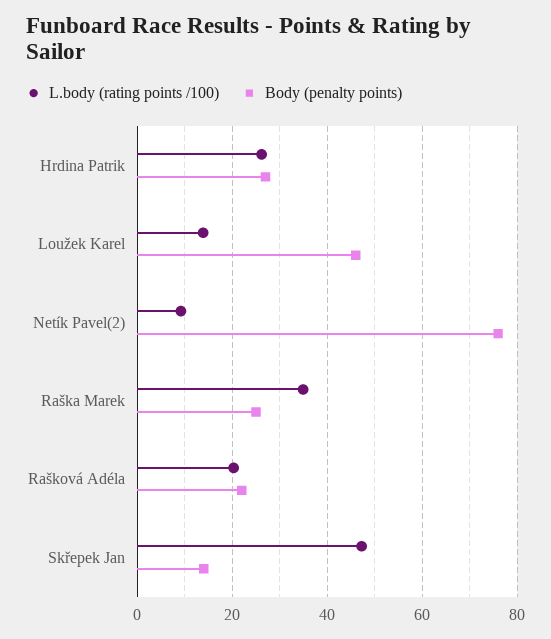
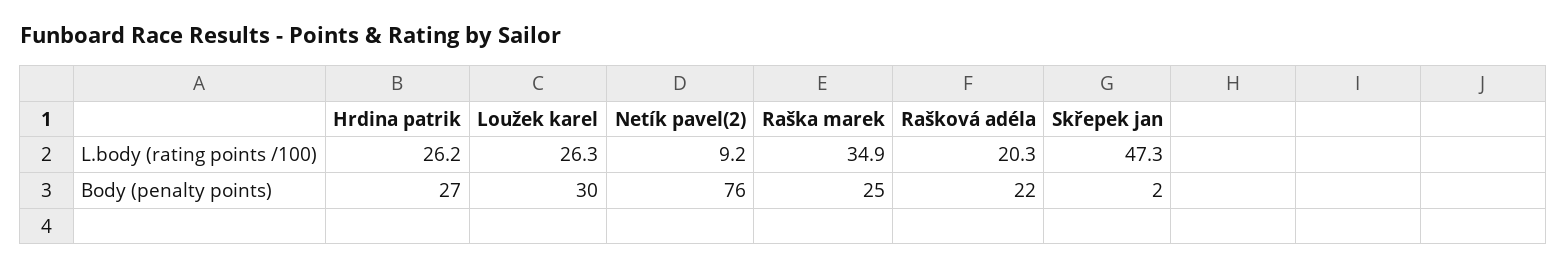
L.body (rating points /100), Loužek Karel: 14 -> 26.3
Body (penalty points), Loužek Karel: 46 -> 30
Body (penalty points), Skřepek Jan: 14 -> 2

